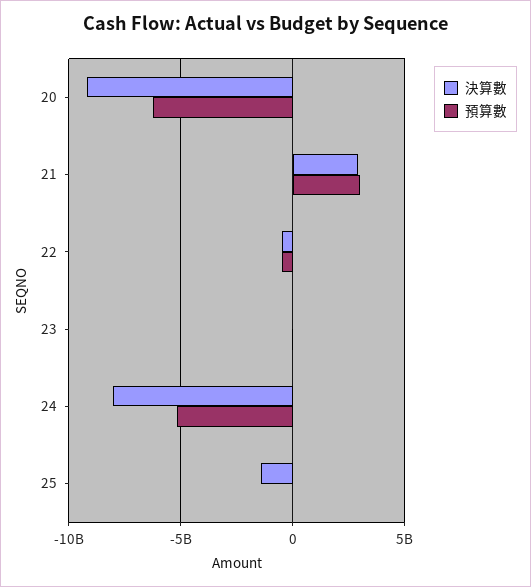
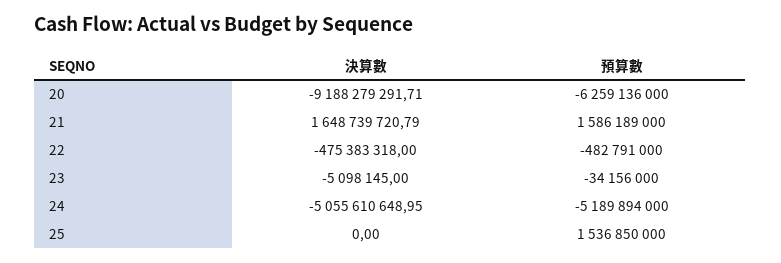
決算數, 21: 3000000000 -> 1648739720.79
預算數, 21: 3000000000 -> 1586189000
決算數, 24: -8000000000 -> -5055610648.95
決算數, 25: -1500000000 -> 0
預算數, 25: 0 -> 1536850000

